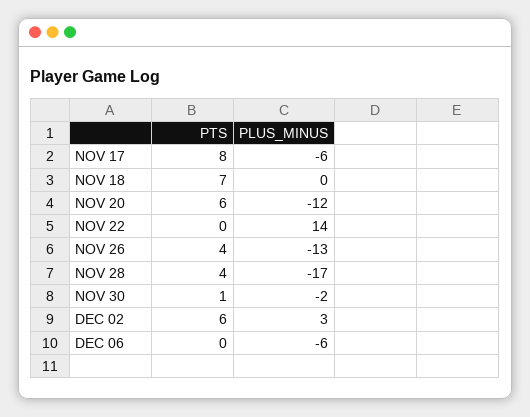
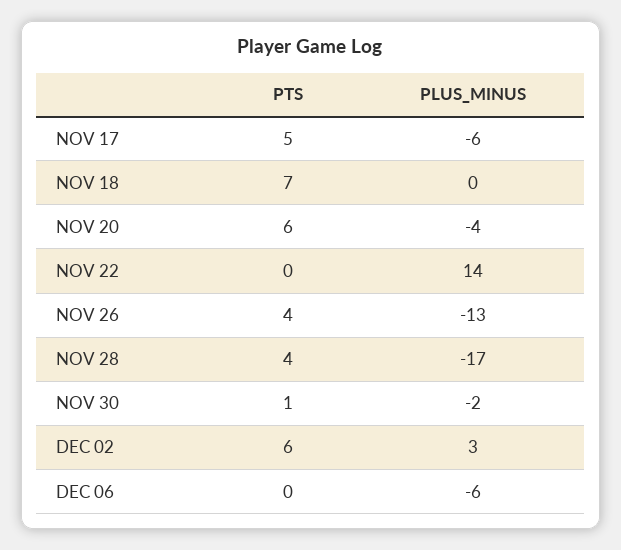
PTS, NOV 17: 8 -> 5
PLUS_MINUS, NOV 20: -12 -> -4

